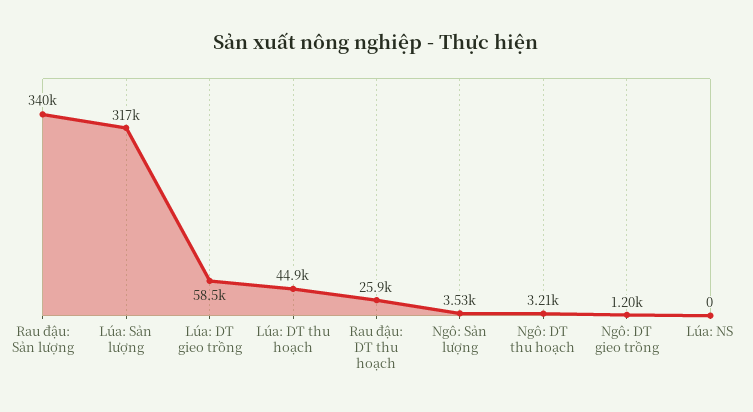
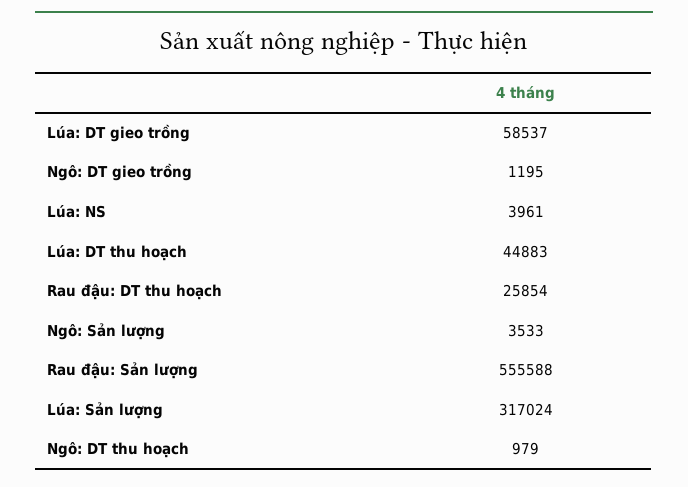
Rau đậu: Sản lượng: 340000 -> 555588
Ngô: DT thu hoạch: 3210 -> 979
Lúa: NS: 0 -> 3961

